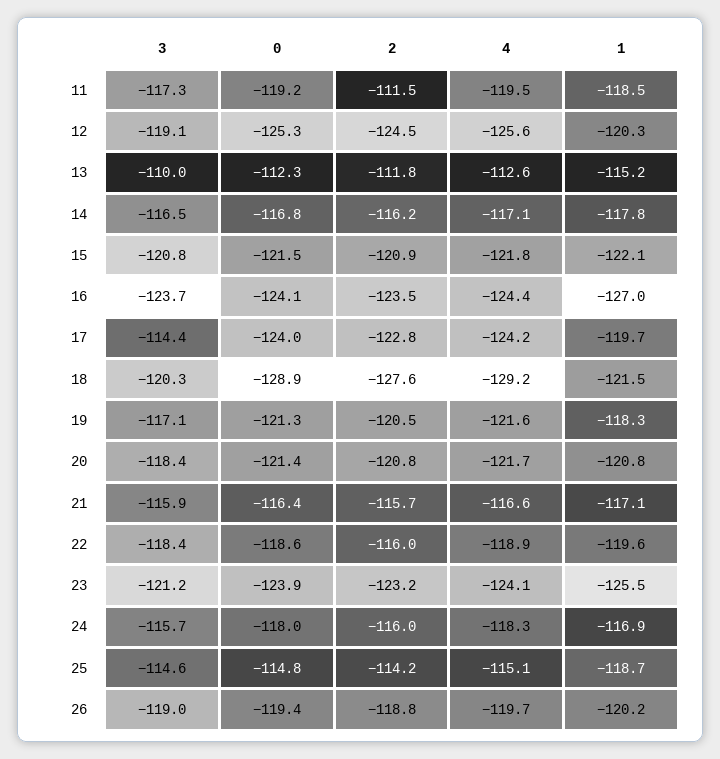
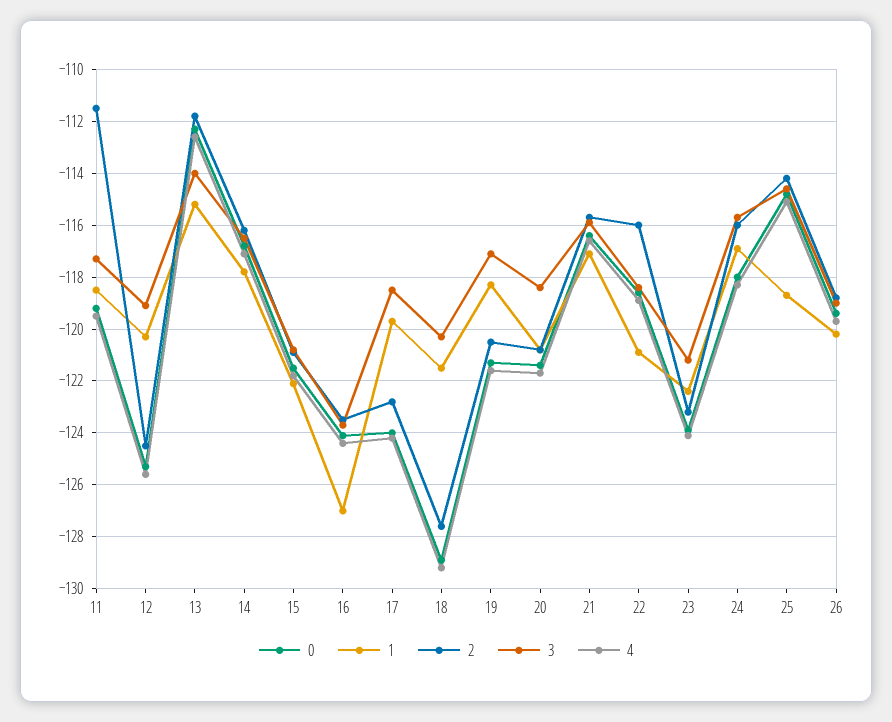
3, 13: -110 -> -114
3, 17: -114.4 -> -118.5
1, 22: -119.6 -> -121
1, 23: -125.5 -> -122.5

